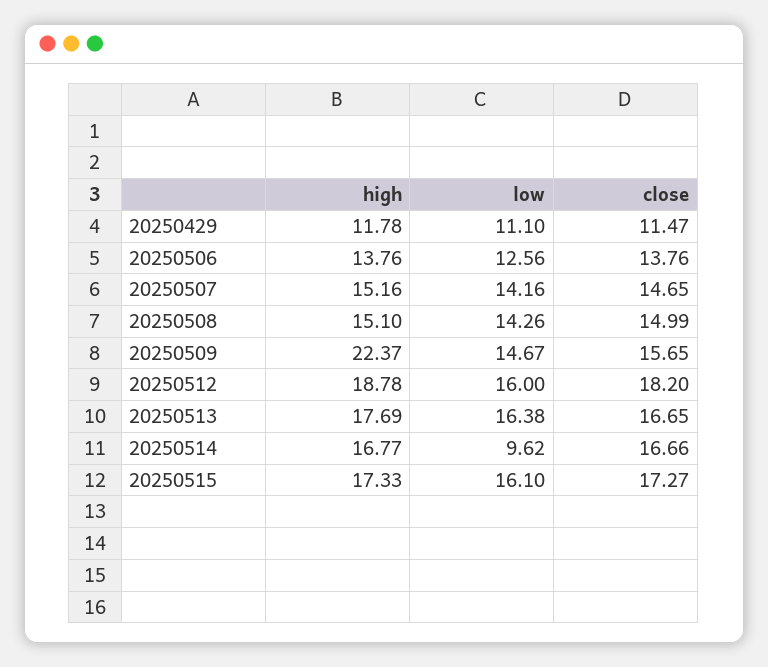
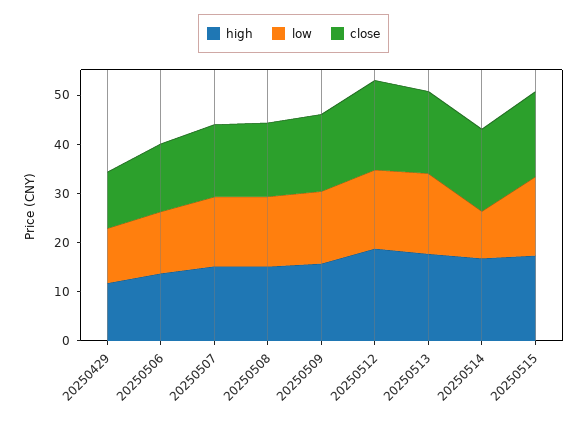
high, 20250509: 22.37 -> 16

